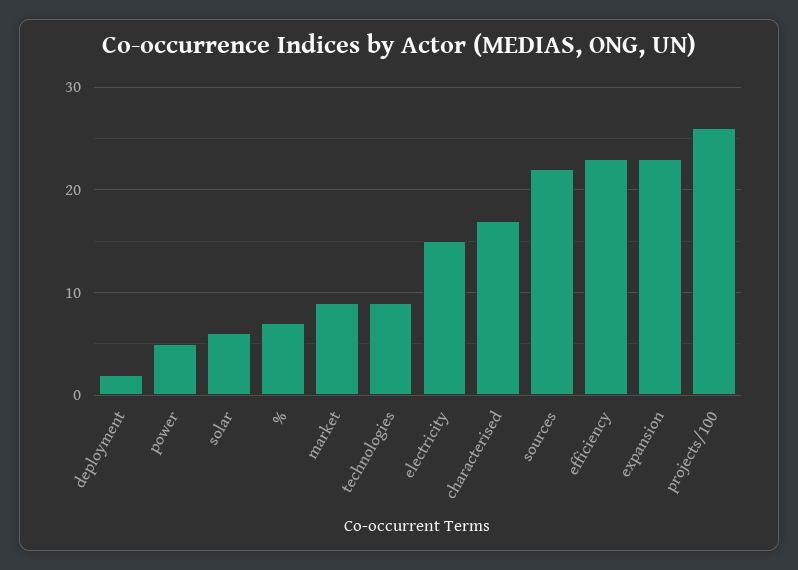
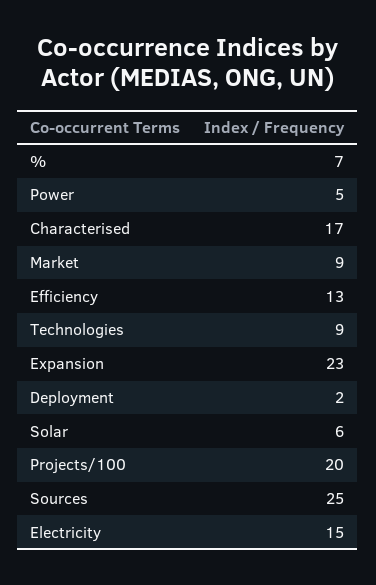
sources: 22 -> 25
efficiency: 23 -> 13
projects/100: 26 -> 20

